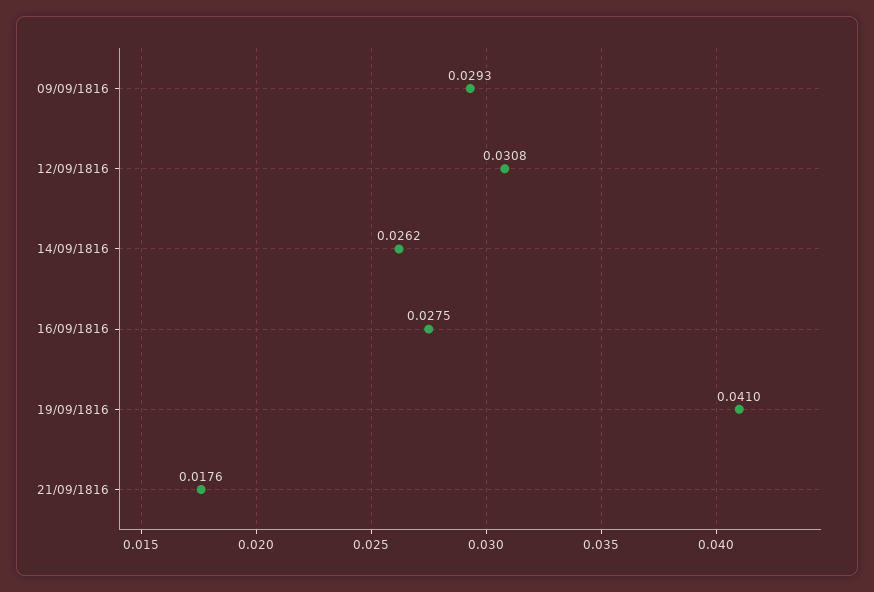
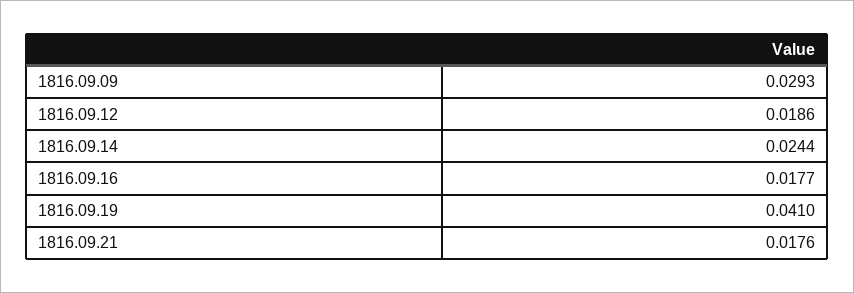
12/09/1816: 0.0308 -> 0.0186
14/09/1816: 0.0262 -> 0.0244
16/09/1816: 0.0275 -> 0.0177

